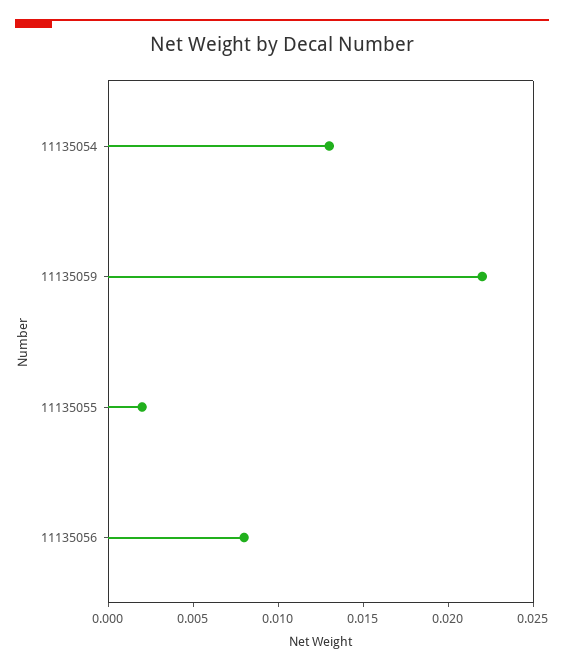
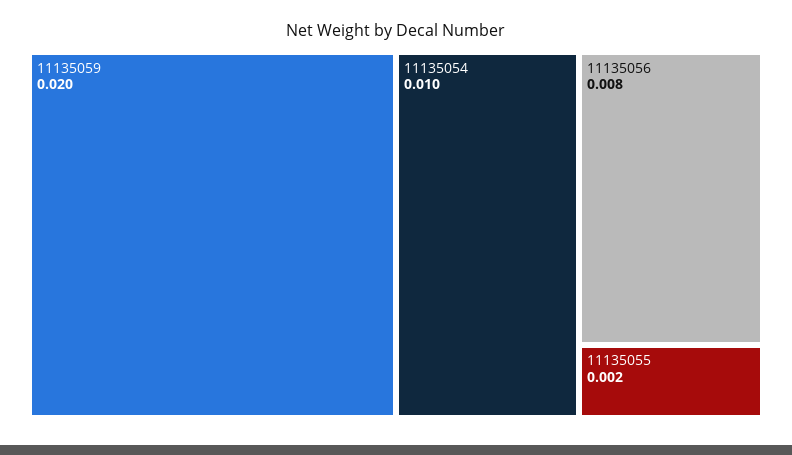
11135054: 0.013 -> 0.01
11135059: 0.022 -> 0.02

